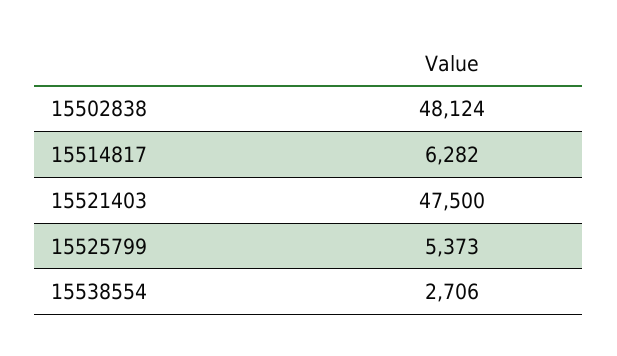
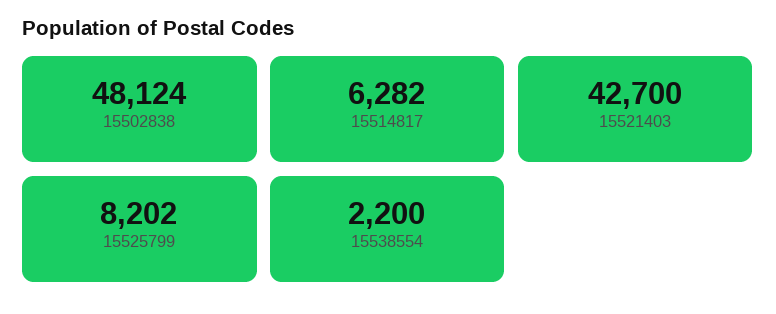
15521403: 47500 -> 42700
15525799: 5373 -> 8202
15538554: 2706 -> 2200

